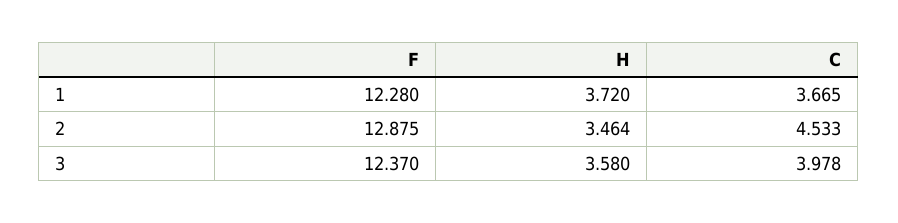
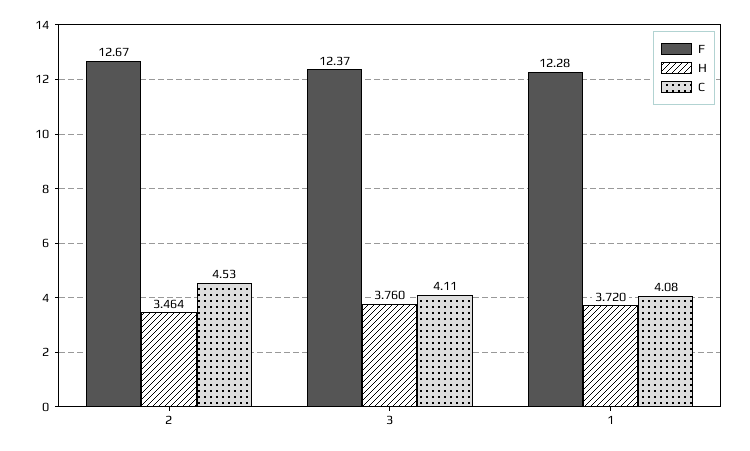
C, 1: 3.665 -> 4.08
F, 2: 12.875 -> 12.67
H, 3: 3.58 -> 3.76
C, 3: 3.978 -> 4.11

